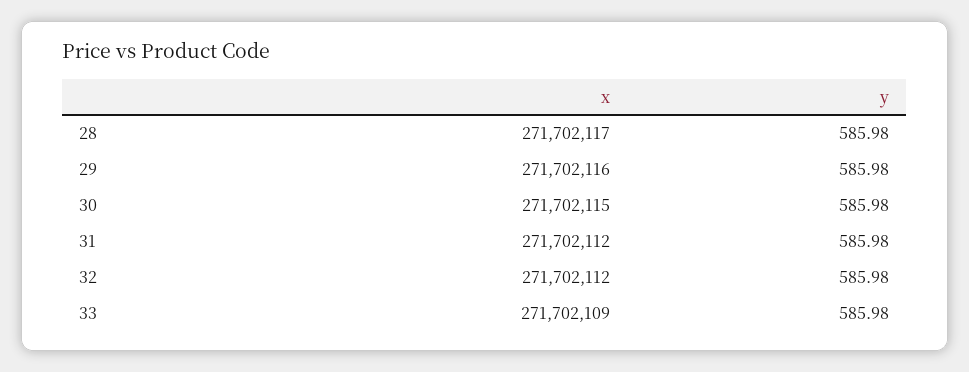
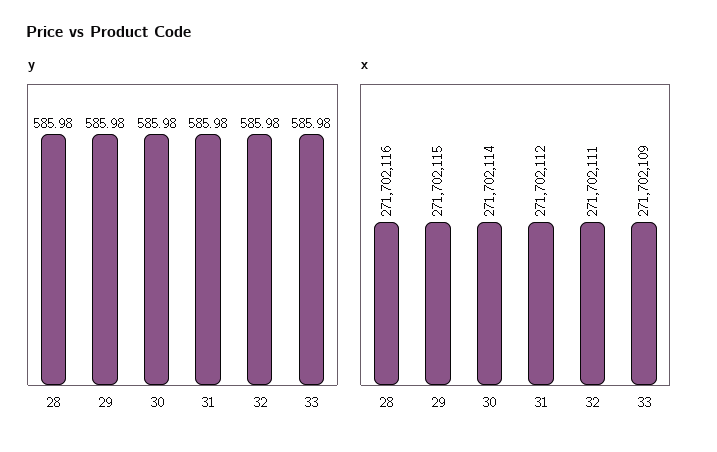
x, 28: 271702117 -> 271702116
x, 29: 271702116 -> 271702115
x, 30: 271702115 -> 271702114
x, 32: 271702112 -> 271702111

